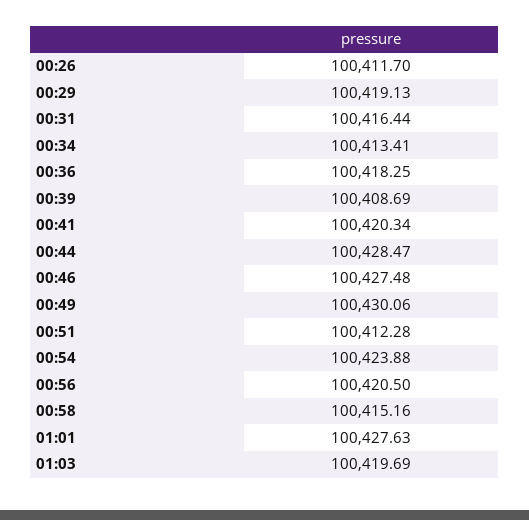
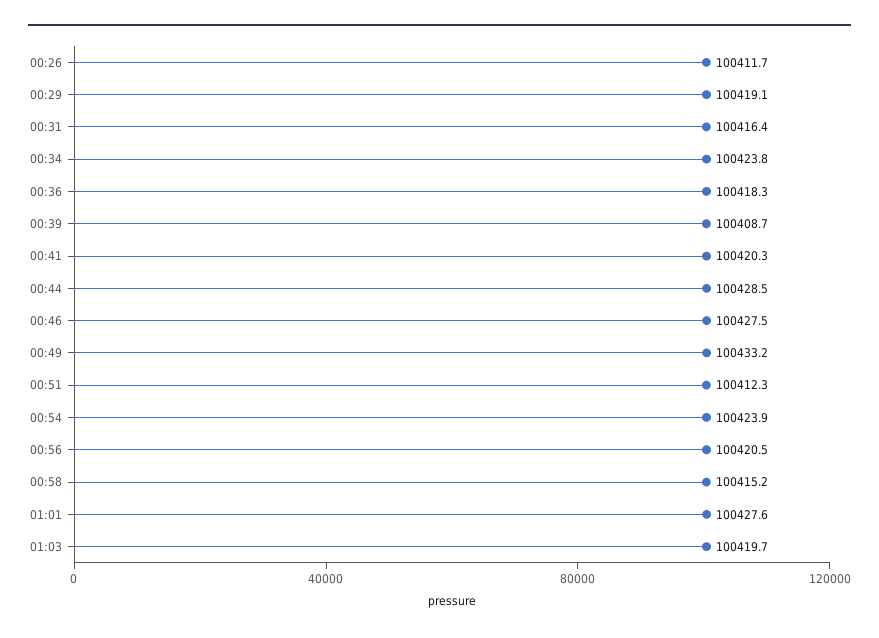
00:34: 100413.41 -> 100423.8
00:49: 100430.06 -> 100433.2

